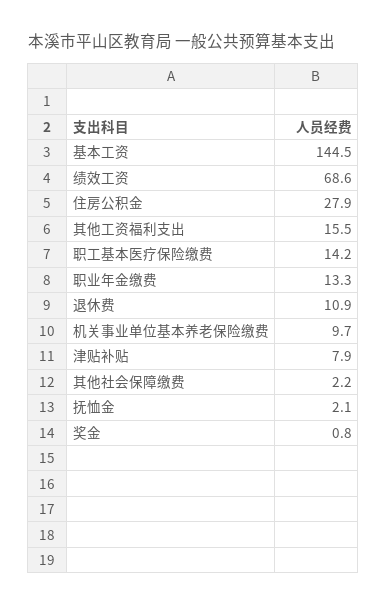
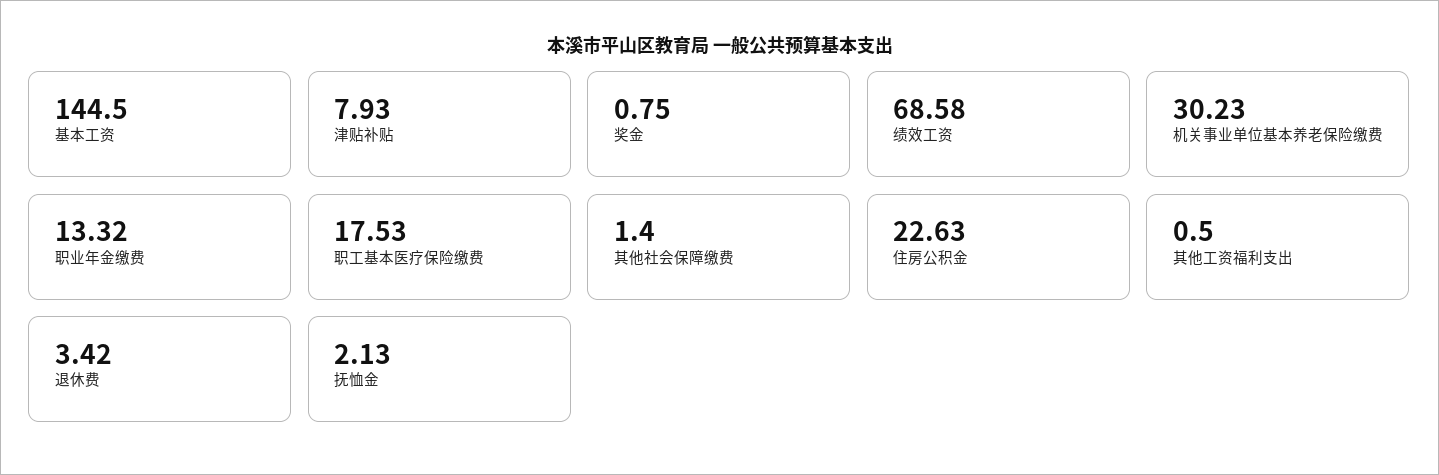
住房公积金: 27.9 -> 22.63
其他工资福利支出: 15.5 -> 0.5
职工基本医疗保险缴费: 14.2 -> 17.53
退休费: 10.9 -> 3.42
机关事业单位基本养老保险缴费: 9.7 -> 30.23
其他社会保障缴费: 2.2 -> 1.4

